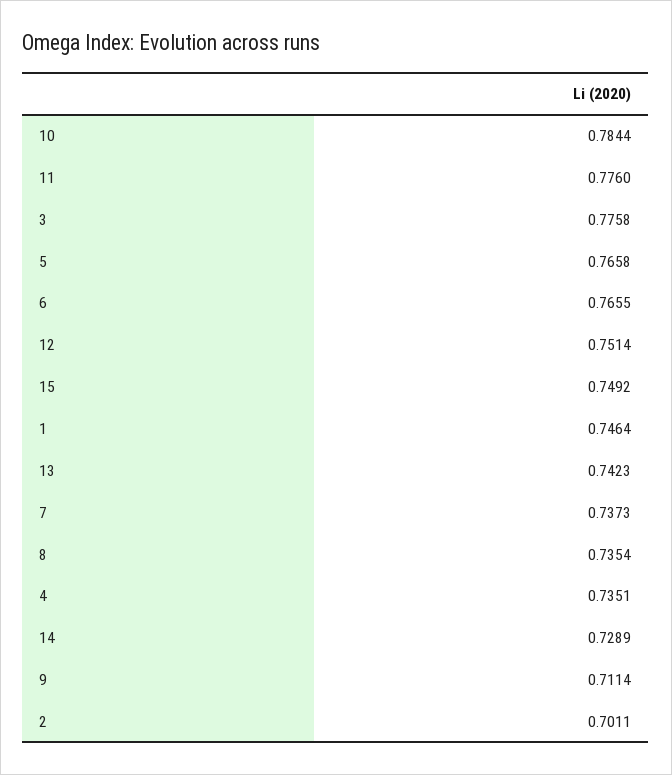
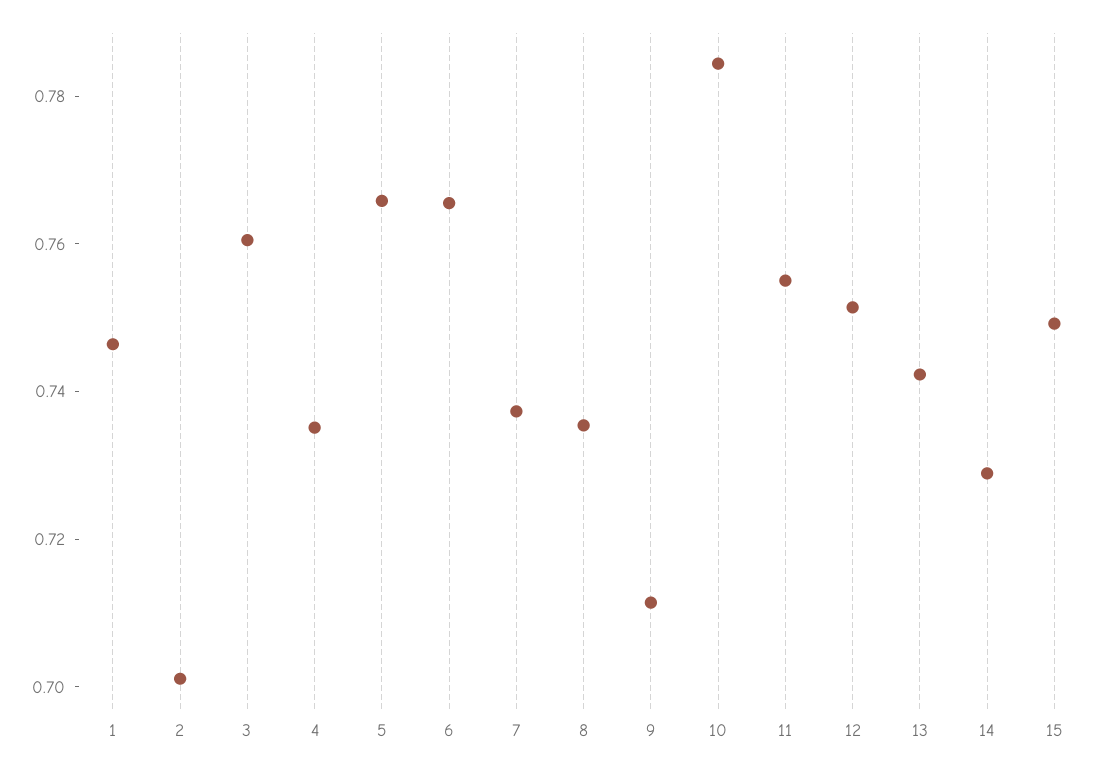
11: 0.776 -> 0.755
3: 0.7758 -> 0.76

